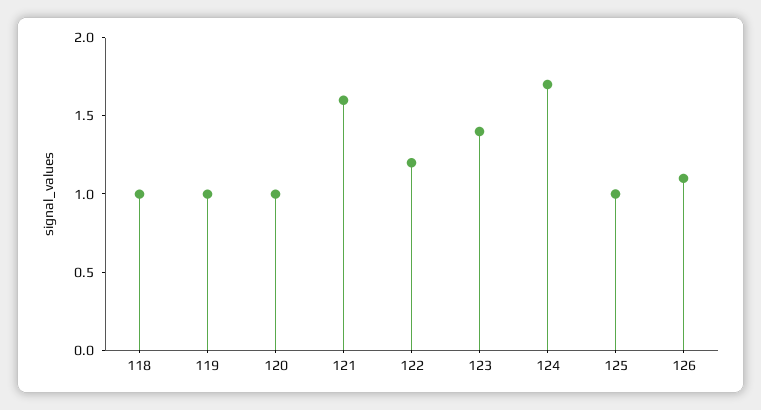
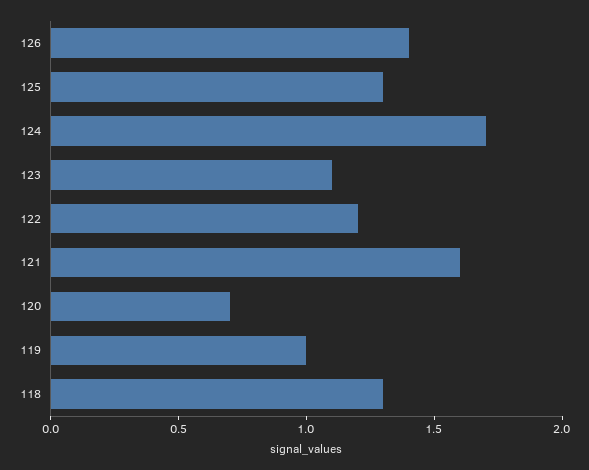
118: 1 -> 1.3
120: 1 -> 0.7
123: 1.4 -> 1.1
125: 1 -> 1.3
126: 1.1 -> 1.4

